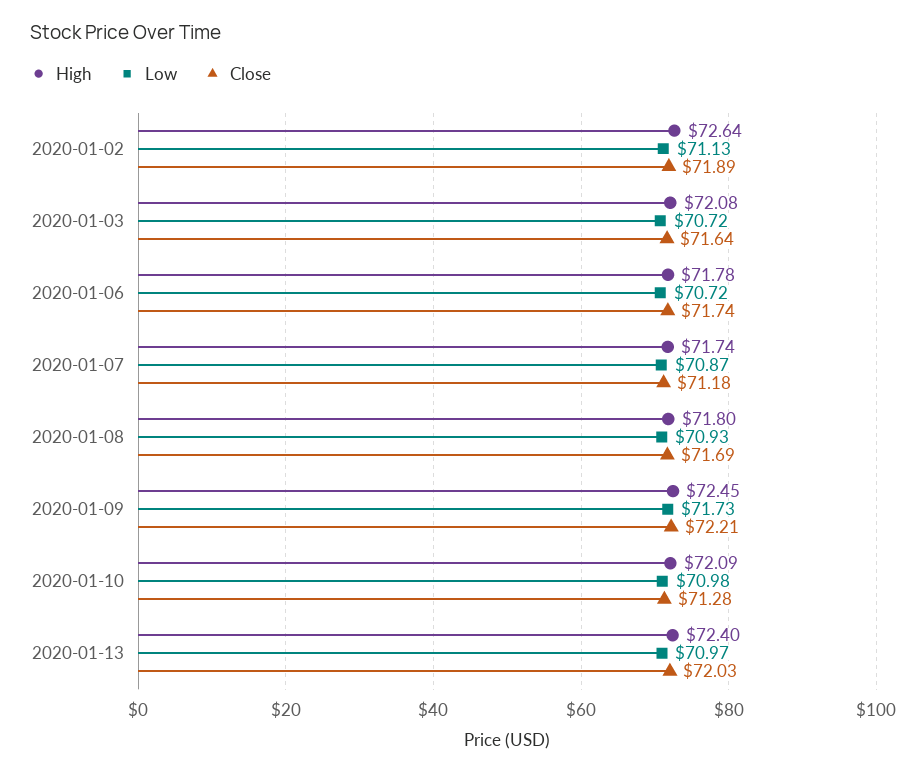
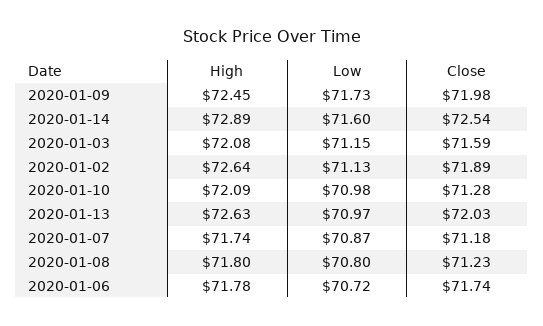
Low, 2020-01-03: 70.72 -> 71.15
Close, 2020-01-03: 71.64 -> 71.59
Low, 2020-01-08: 70.93 -> 70.8
Close, 2020-01-08: 71.69 -> 71.23
Close, 2020-01-09: 72.21 -> 71.98
High, 2020-01-13: 72.4 -> 72.63
High, 2020-01-14: none -> 72.89
Low, 2020-01-14: none -> 71.6
Close, 2020-01-14: none -> 72.54

